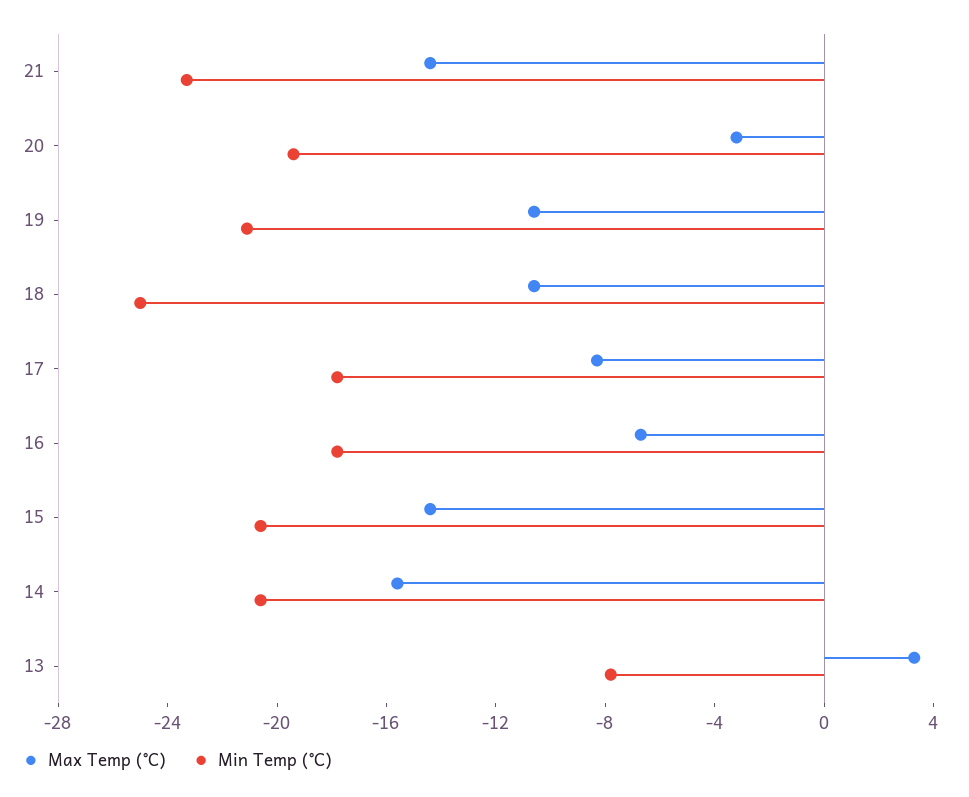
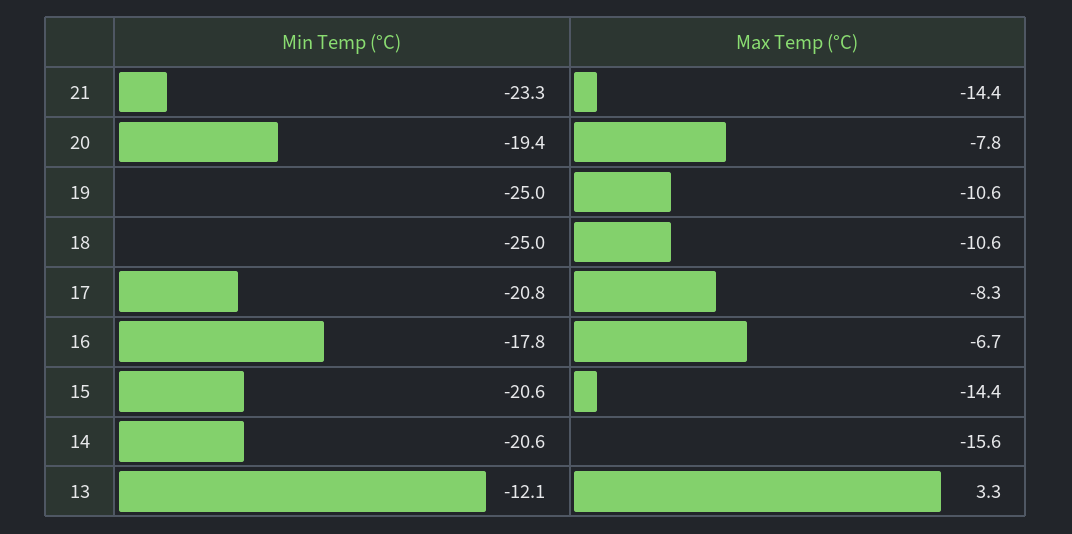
Max Temp (°C), 20: -3 -> -7.8
Min Temp (°C), 19: -21 -> -25
Min Temp (°C), 17: -18 -> -20.8
Min Temp (°C), 13: -8 -> -12.1

